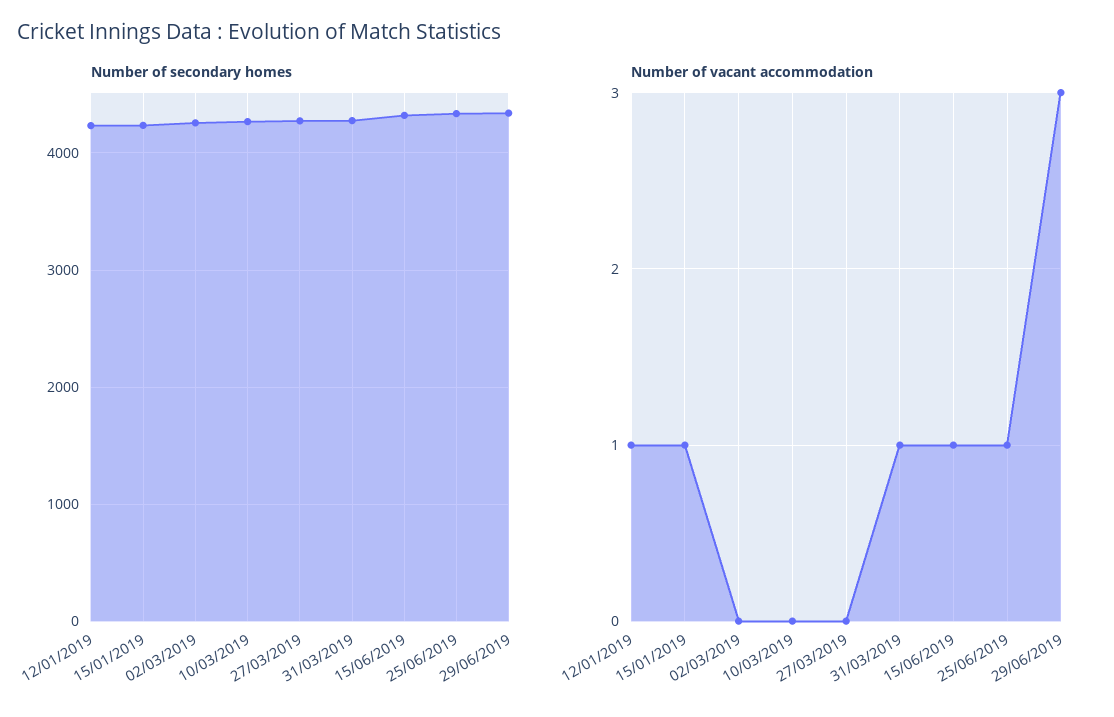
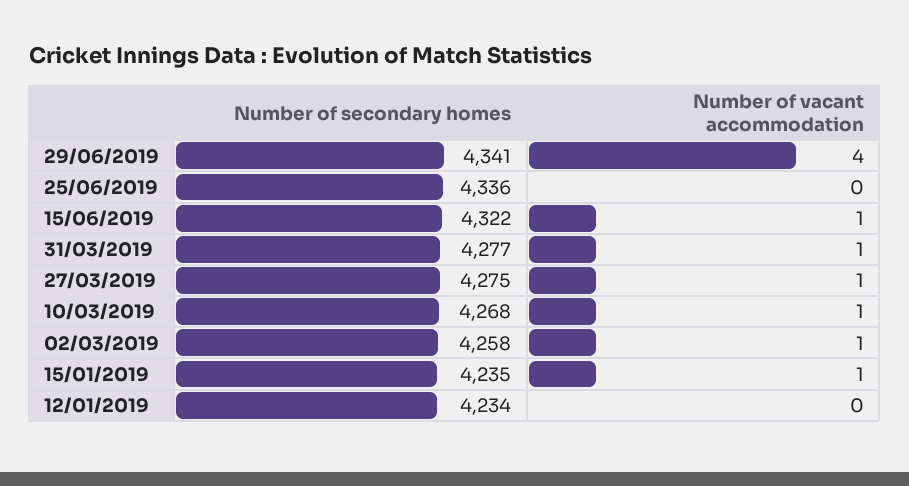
Number of vacant accommodation, 12/01/2019: 1 -> 0
Number of vacant accommodation, 02/03/2019: 0 -> 1
Number of vacant accommodation, 10/03/2019: 0 -> 1
Number of vacant accommodation, 27/03/2019: 0 -> 1
Number of vacant accommodation, 25/06/2019: 1 -> 0
Number of vacant accommodation, 29/06/2019: 3 -> 4

